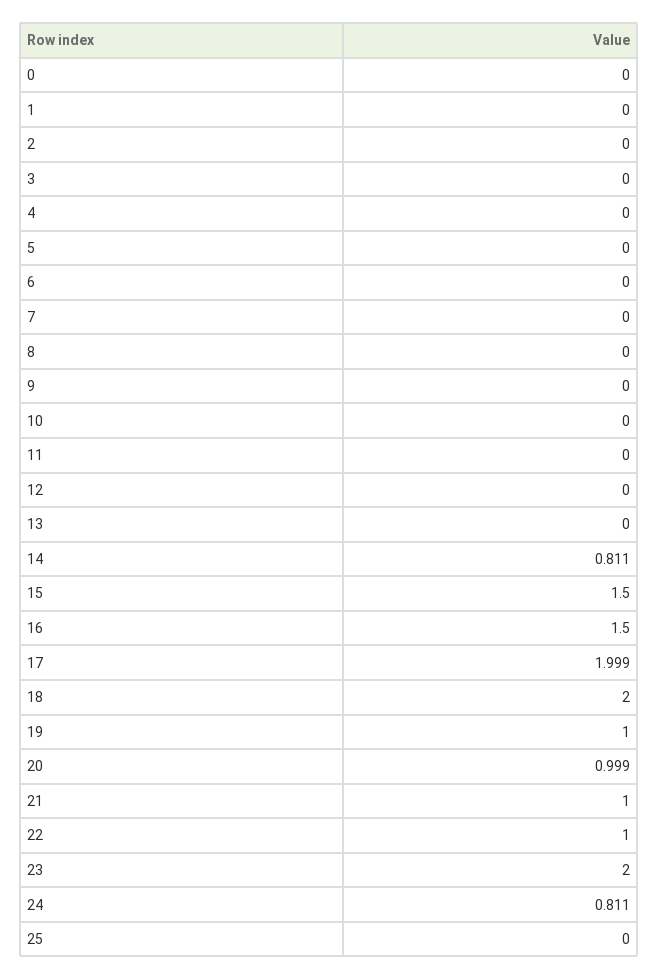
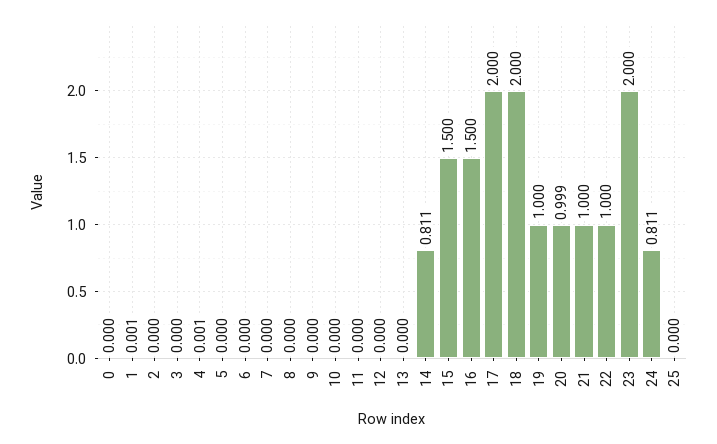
1: 0 -> 0.001
4: 0 -> 0.001
17: 1.999 -> 2

